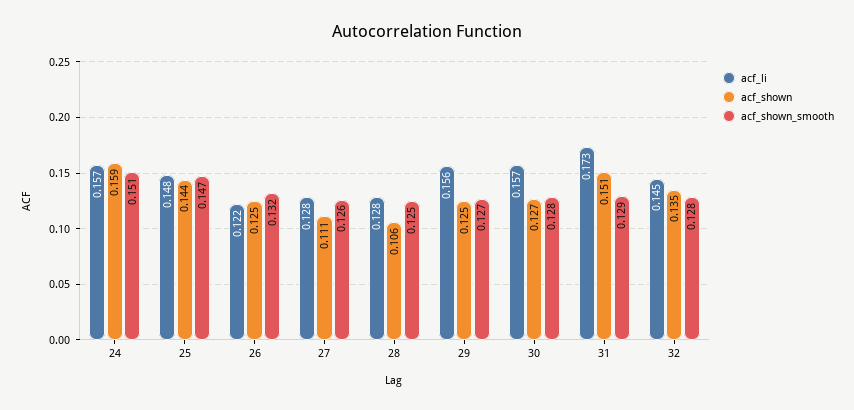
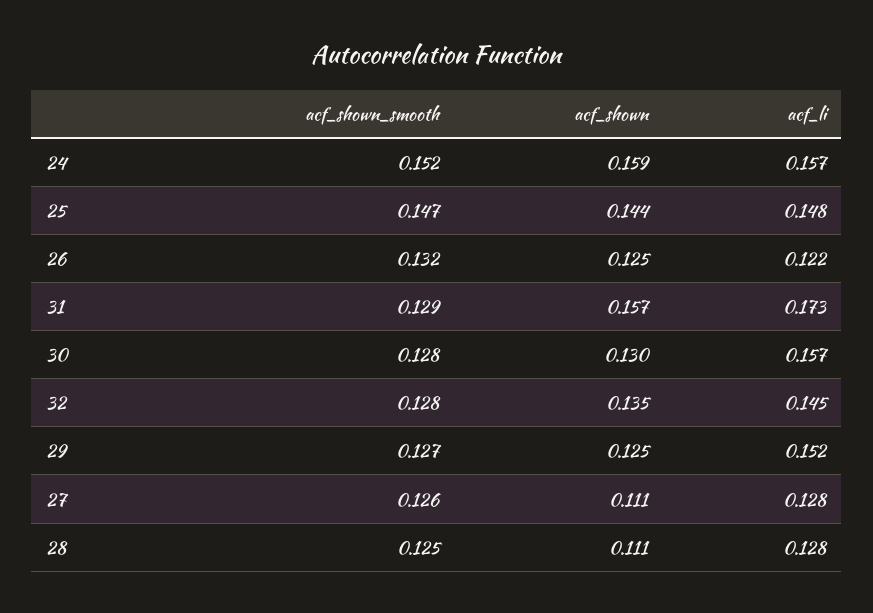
acf_shown_smooth, 24: 0.151 -> 0.152
acf_shown, 28: 0.106 -> 0.111
acf_li, 29: 0.156 -> 0.152
acf_shown, 30: 0.127 -> 0.13
acf_shown, 31: 0.151 -> 0.157

